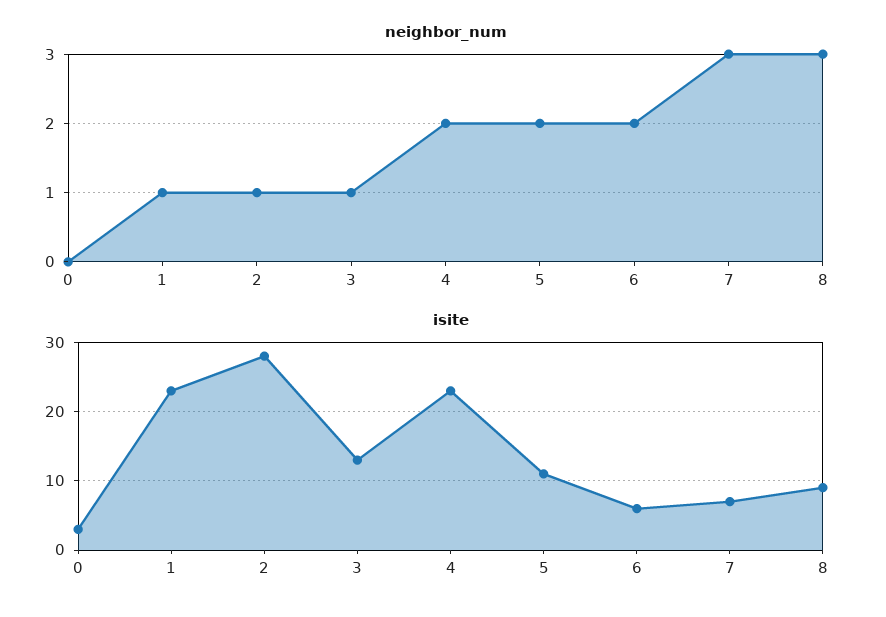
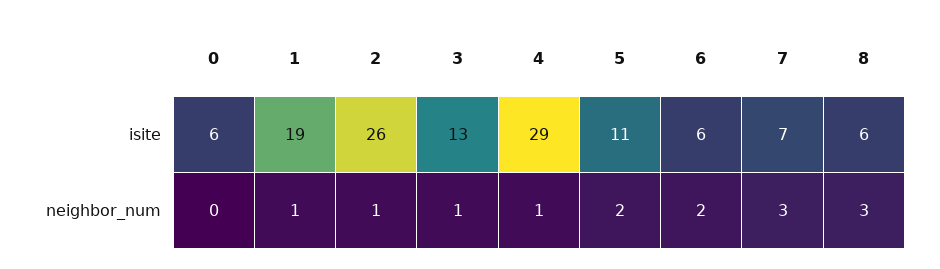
neighbor_num, 4: 2 -> 1
isite, 0: 3 -> 6
isite, 1: 23 -> 19
isite, 2: 28 -> 26
isite, 4: 23 -> 29
isite, 8: 9 -> 6

